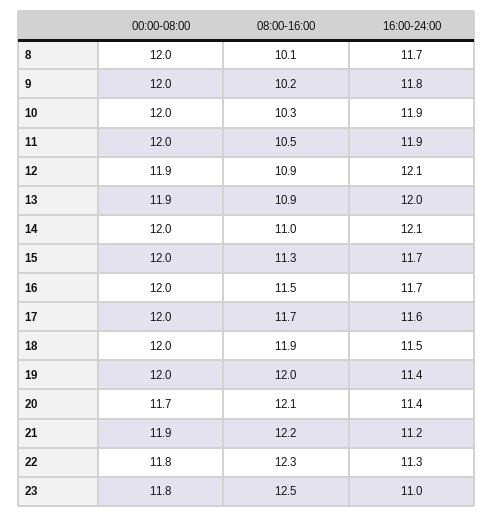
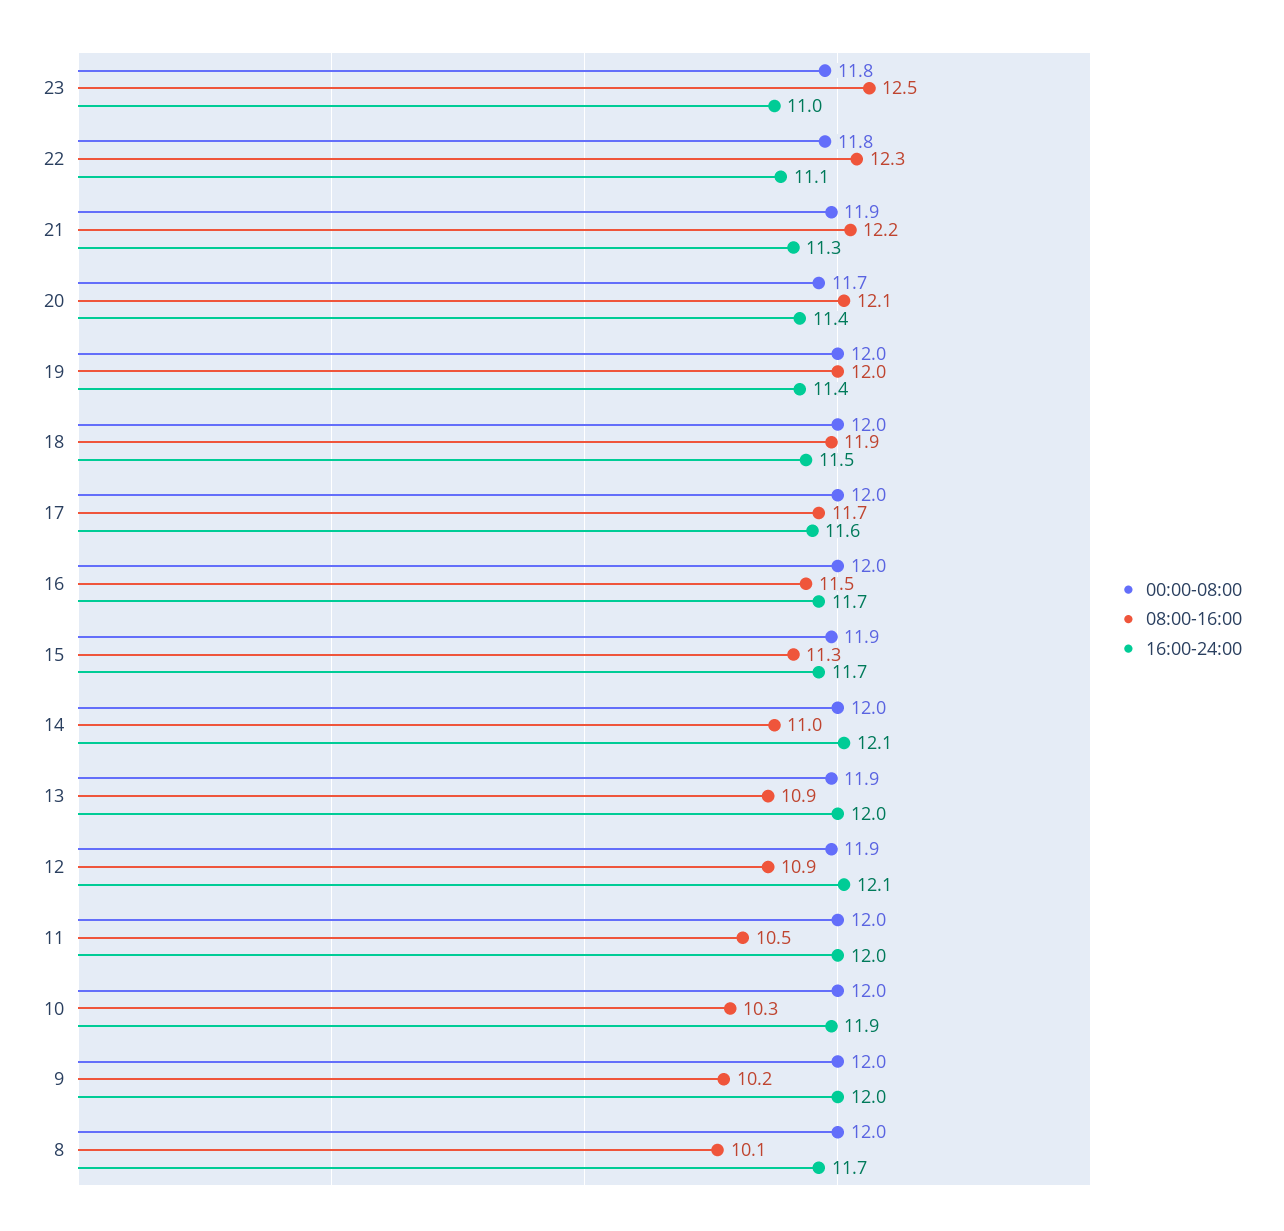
16:00-24:00, 9: 11.8 -> 12
16:00-24:00, 11: 11.9 -> 12
00:00-08:00, 15: 12 -> 11.9
16:00-24:00, 21: 11.2 -> 11.3
16:00-24:00, 22: 11.3 -> 11.1

